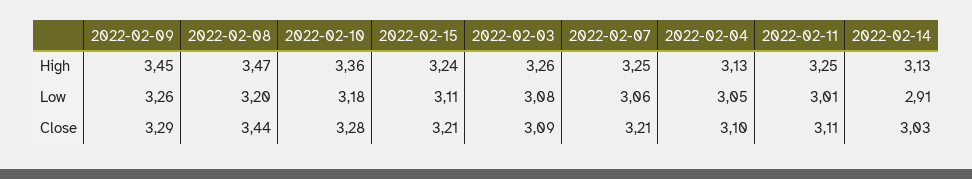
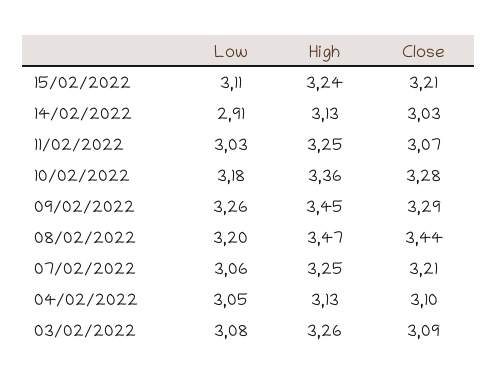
2022-02-11, Low: 3.01 -> 3.03
2022-02-11, Close: 3.11 -> 3.07

